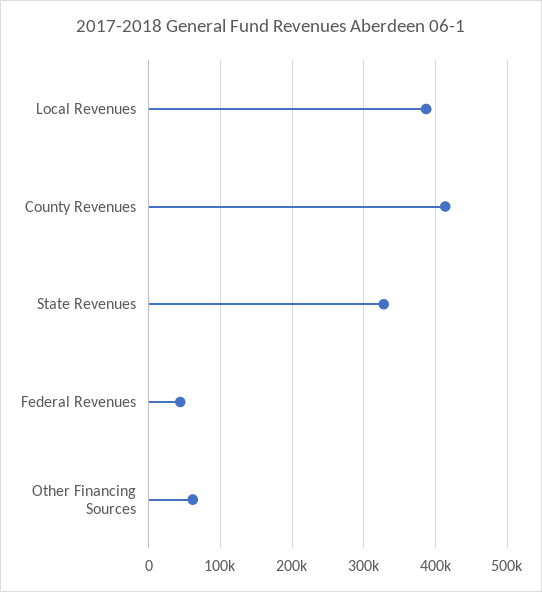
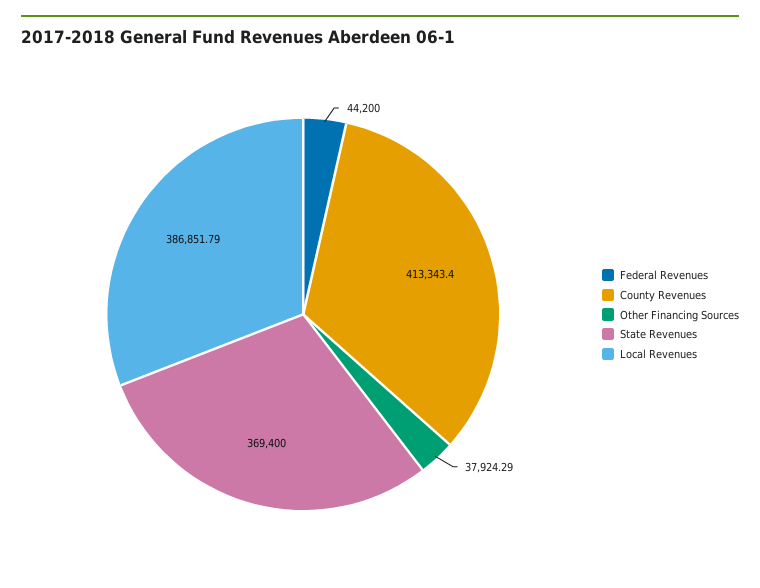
State Revenues: 330000 -> 369400
Other Financing Sources: 60000 -> 37924.29

